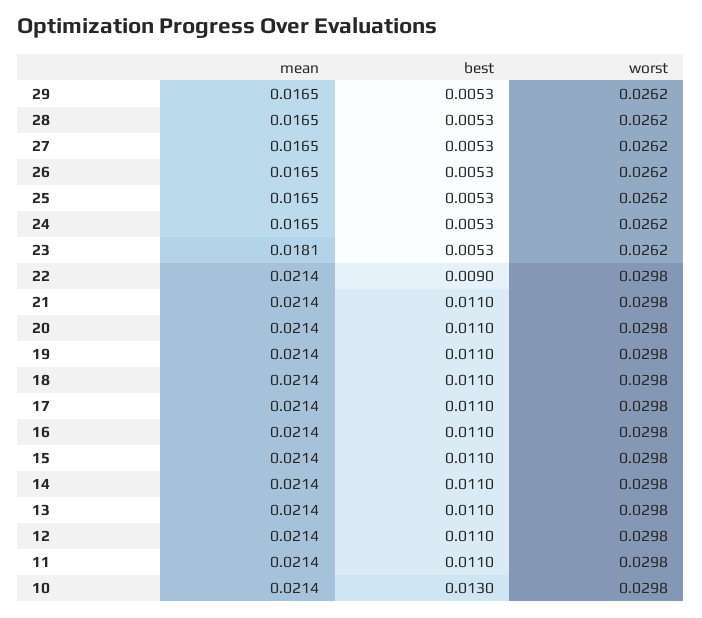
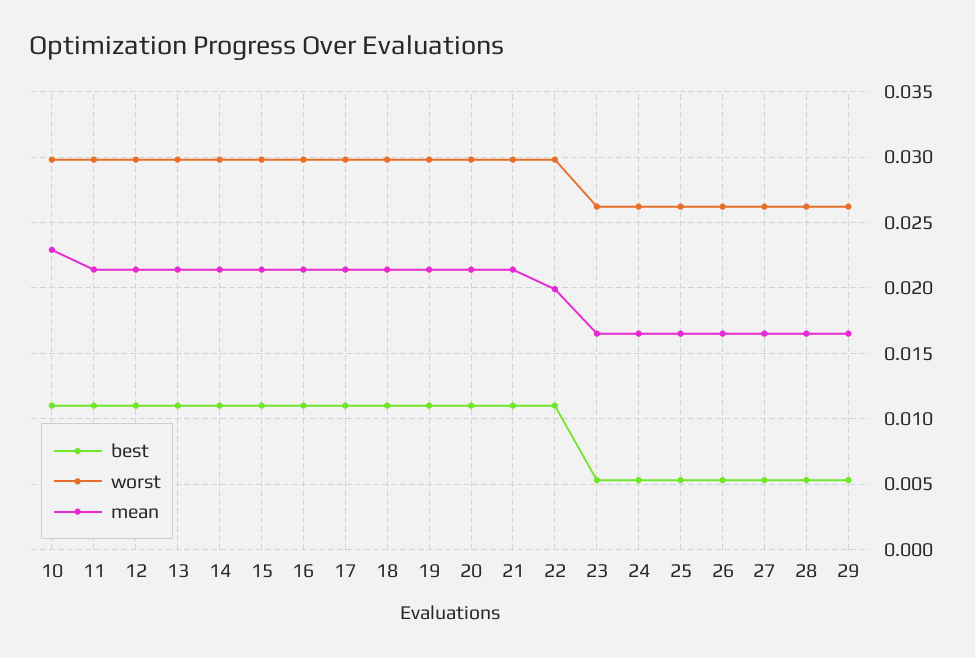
mean, 23: 0.0181 -> 0.0165
mean, 22: 0.0214 -> 0.02
best, 22: 0.009 -> 0.011
mean, 10: 0.0214 -> 0.023
best, 10: 0.013 -> 0.011

